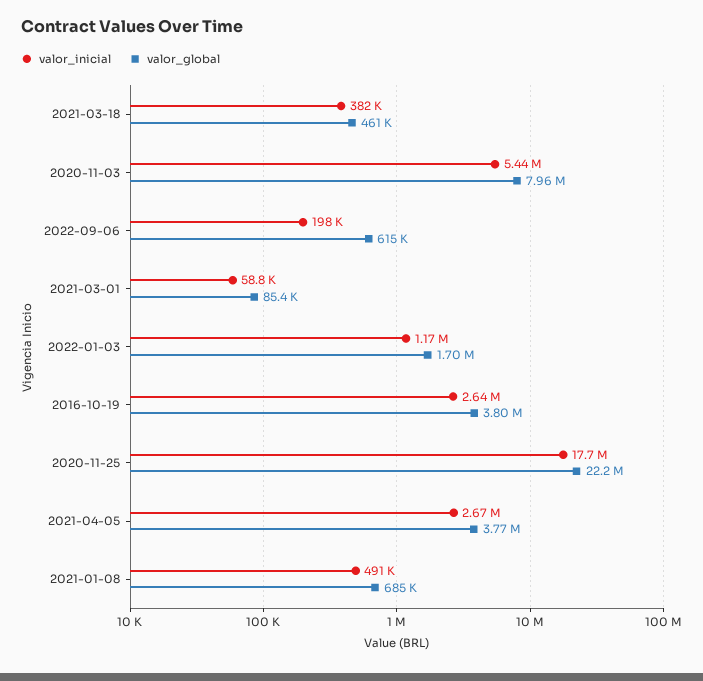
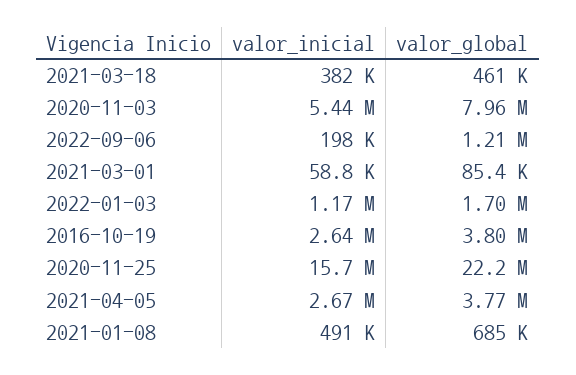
valor_global, 2022-09-06: 615000 -> 1210000
valor_inicial, 2020-11-25: 17700000 -> 15700000

